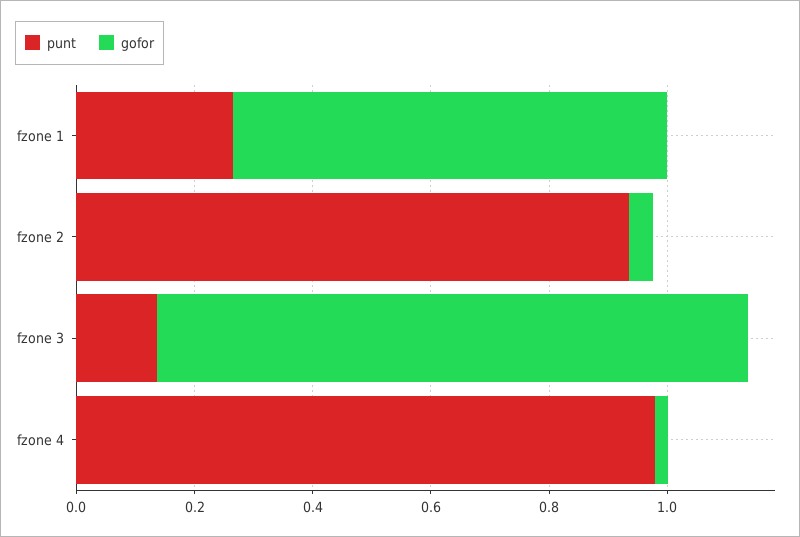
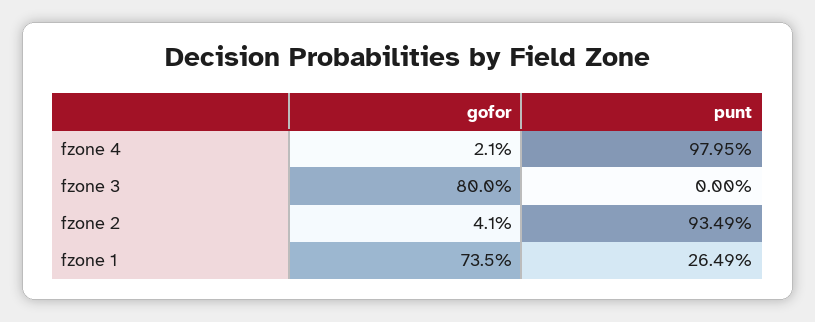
punt, fzone 3: 0.15 -> 0
gofor, fzone 3: 1 -> 0.8

